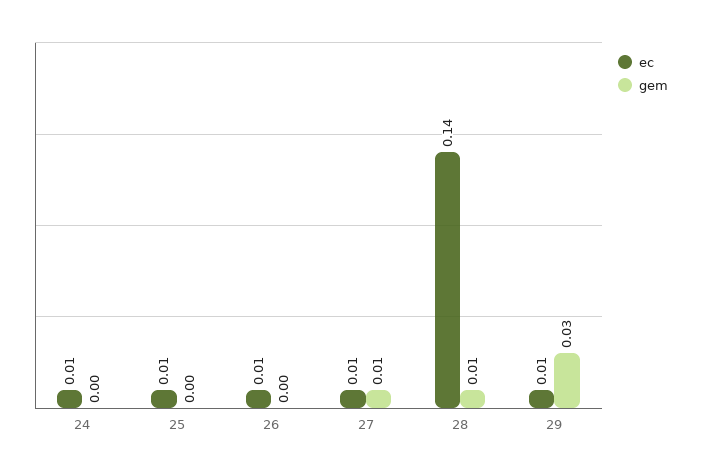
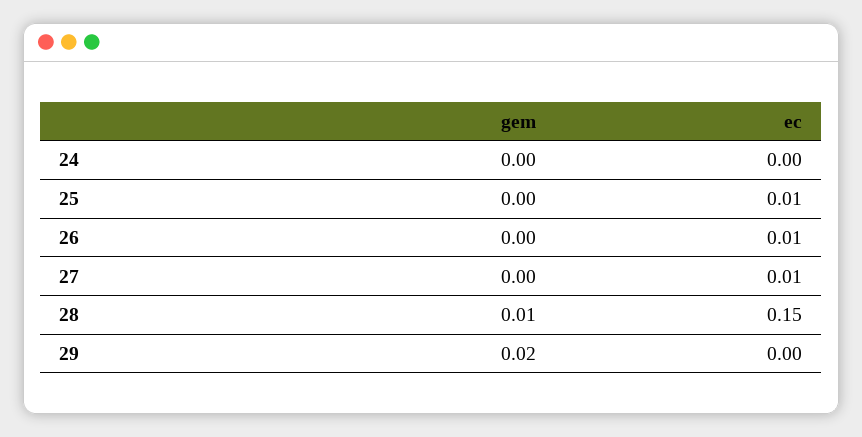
ec, 24: 0.01 -> 0
gem, 27: 0.01 -> 0
ec, 28: 0.14 -> 0.15
ec, 29: 0.01 -> 0
gem, 29: 0.03 -> 0.02

